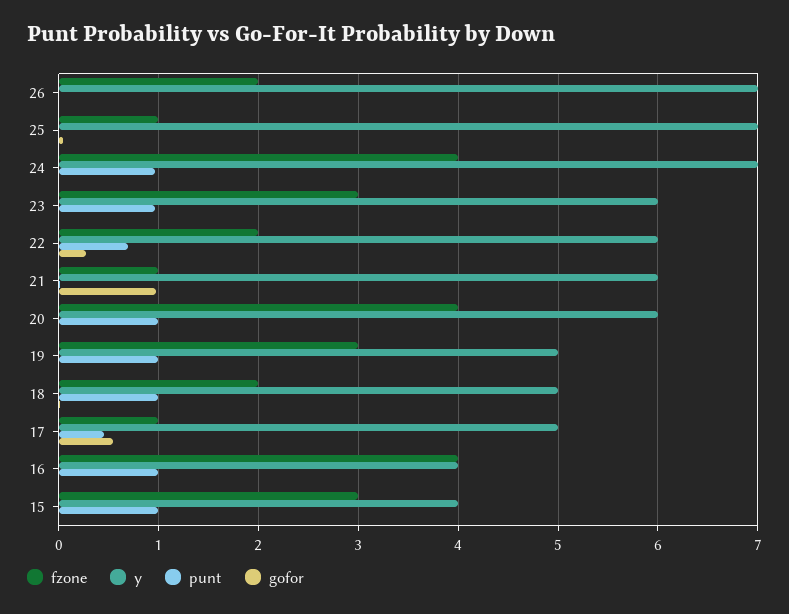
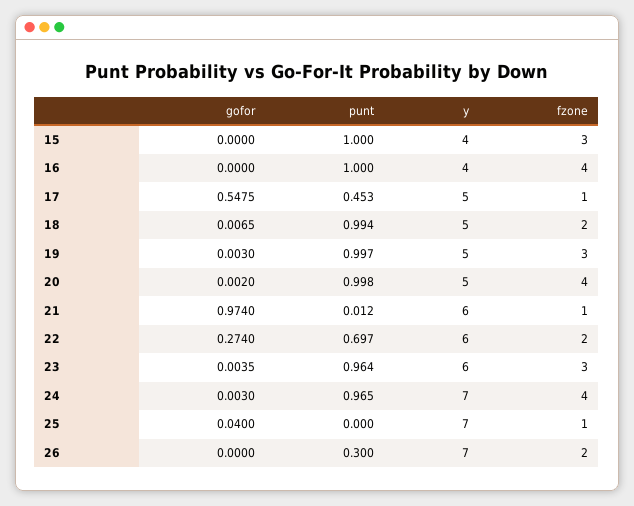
punt, 26: 0 -> 0.3
y, 20: 6 -> 5

